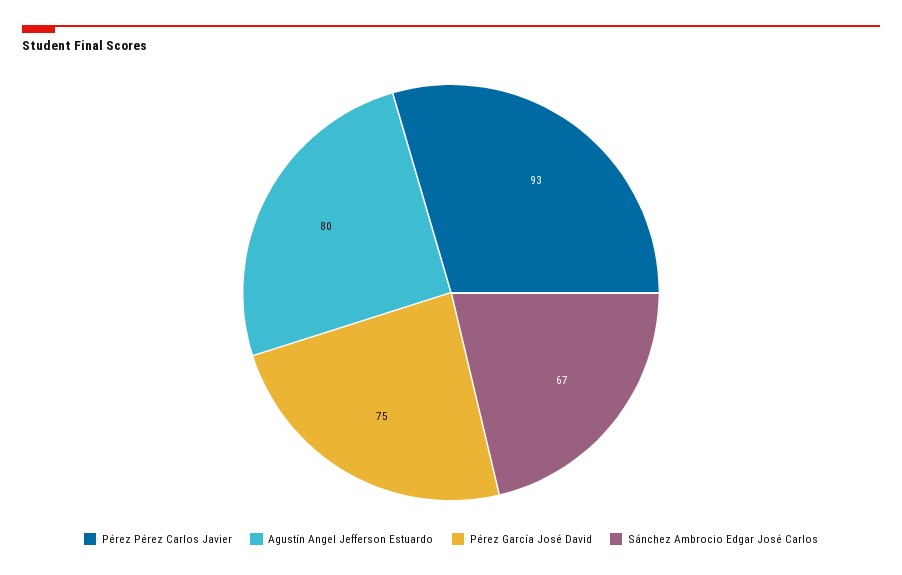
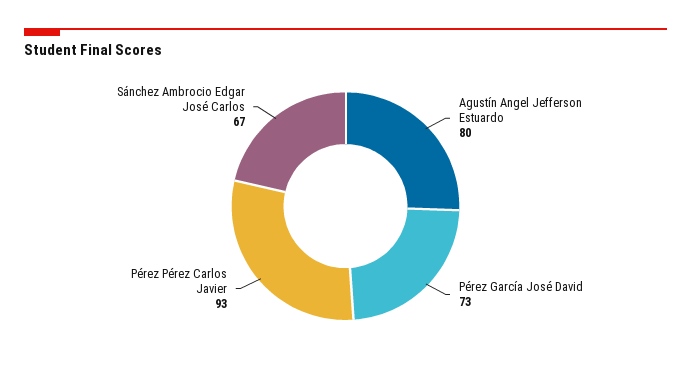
Pérez García José David: 75 -> 73

